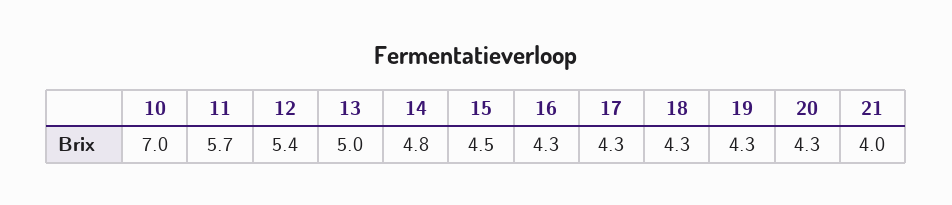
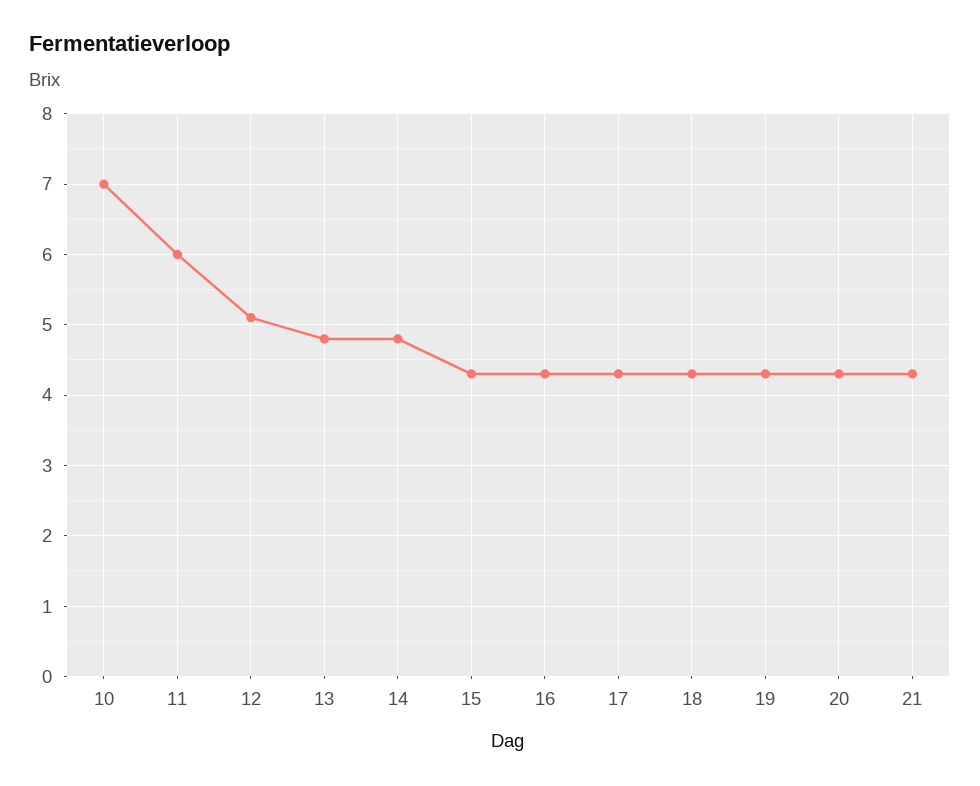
11: 5.7 -> 6
12: 5.4 -> 5.1
13: 5 -> 4.8
15: 4.5 -> 4.3
21: 4 -> 4.3

